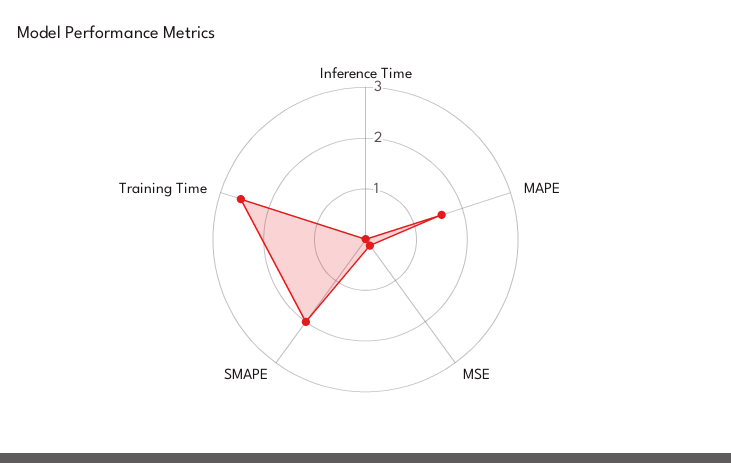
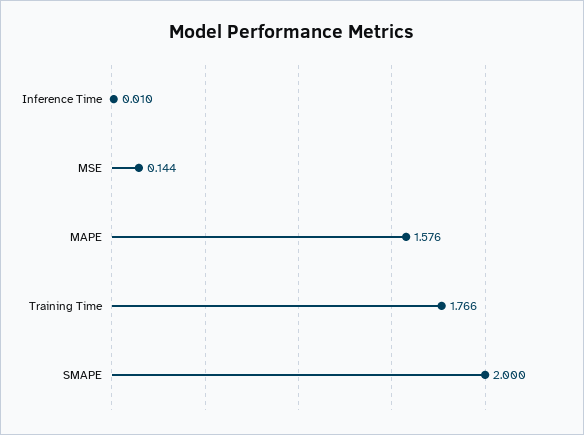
Training Time: 2.6 -> 1.766

